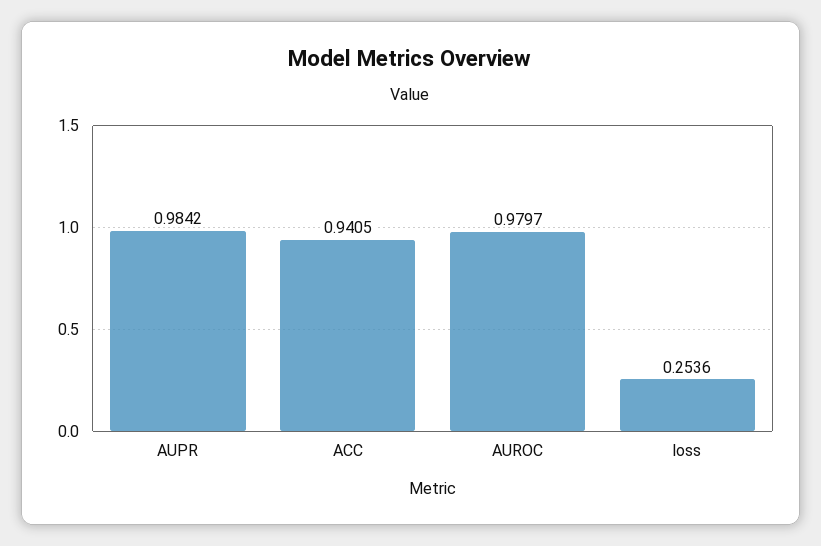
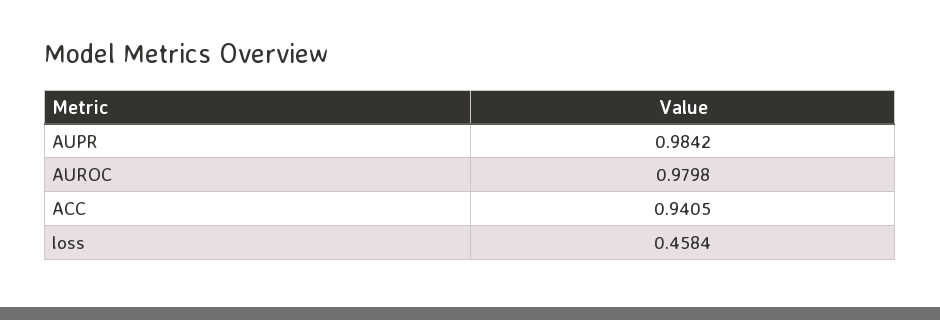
AUROC: 0.9797 -> 0.9798
loss: 0.2536 -> 0.4584

